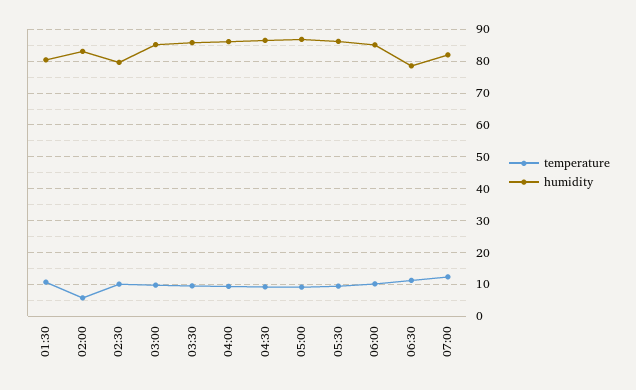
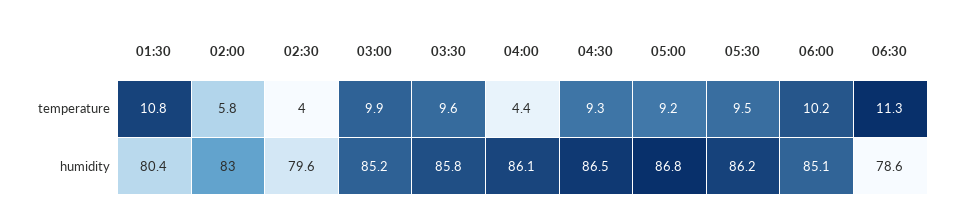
temperature, 02:30: 10 -> 4
temperature, 04:00: 10 -> 4.4
temperature, 07:00: 12 -> none
humidity, 07:00: 82 -> none

